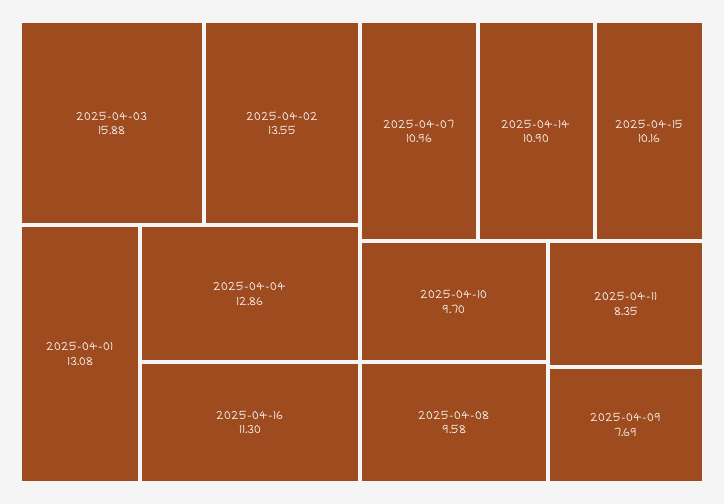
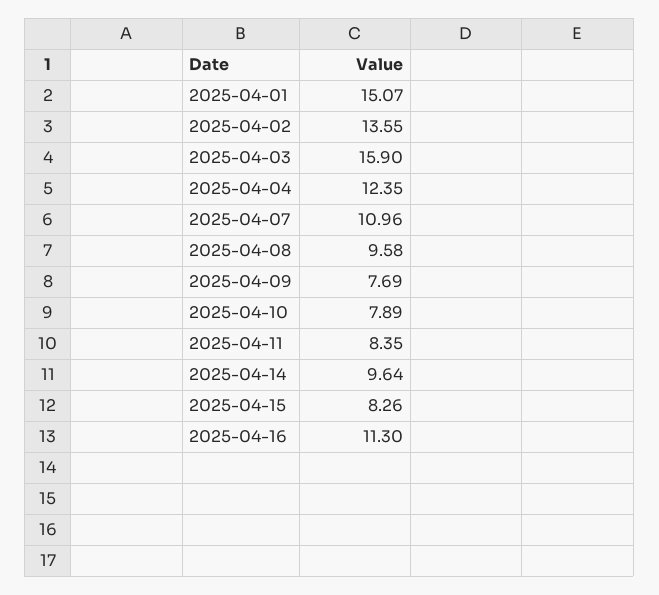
2025-04-03: 15.88 -> 15.9
2025-04-01: 13.08 -> 15.07
2025-04-04: 12.86 -> 12.35
2025-04-14: 10.9 -> 9.64
2025-04-15: 10.16 -> 8.26
2025-04-10: 9.7 -> 7.89

